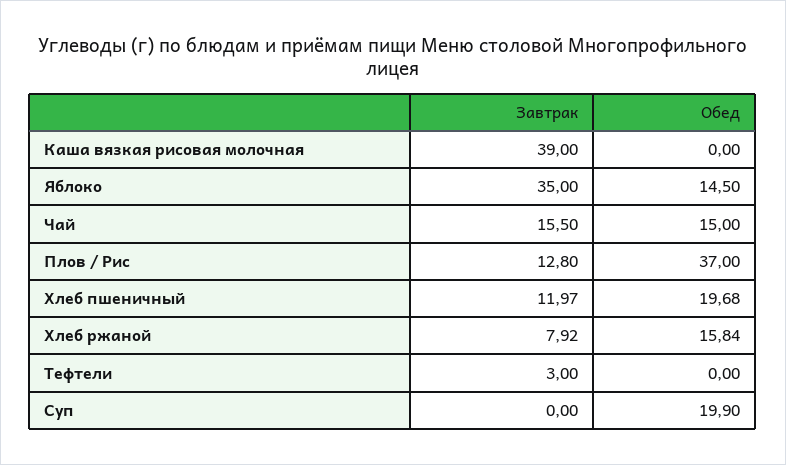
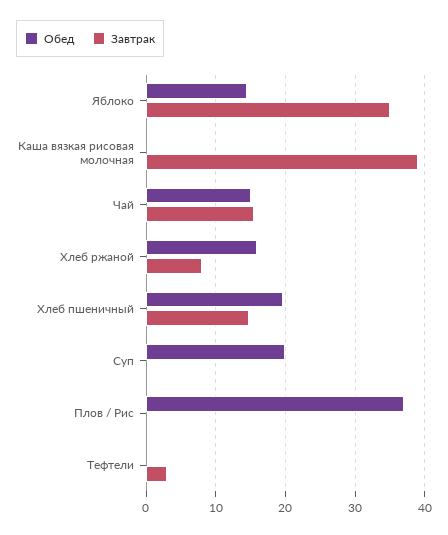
Завтрак, Плов / Рис: 12.8 -> 0
Завтрак, Хлеб пшеничный: 11.97 -> 15

